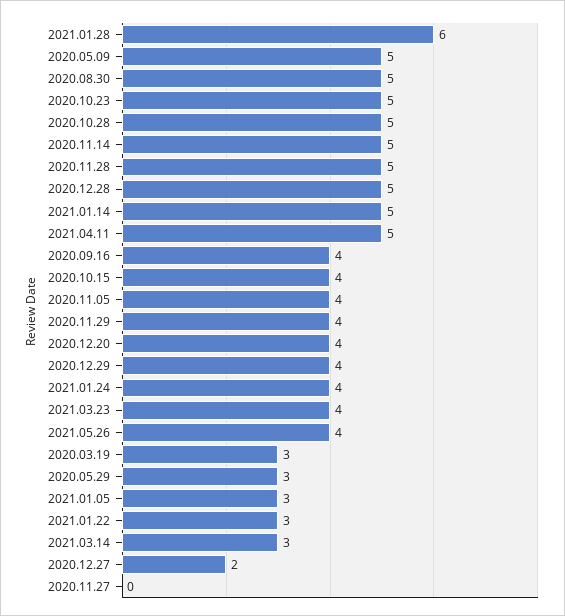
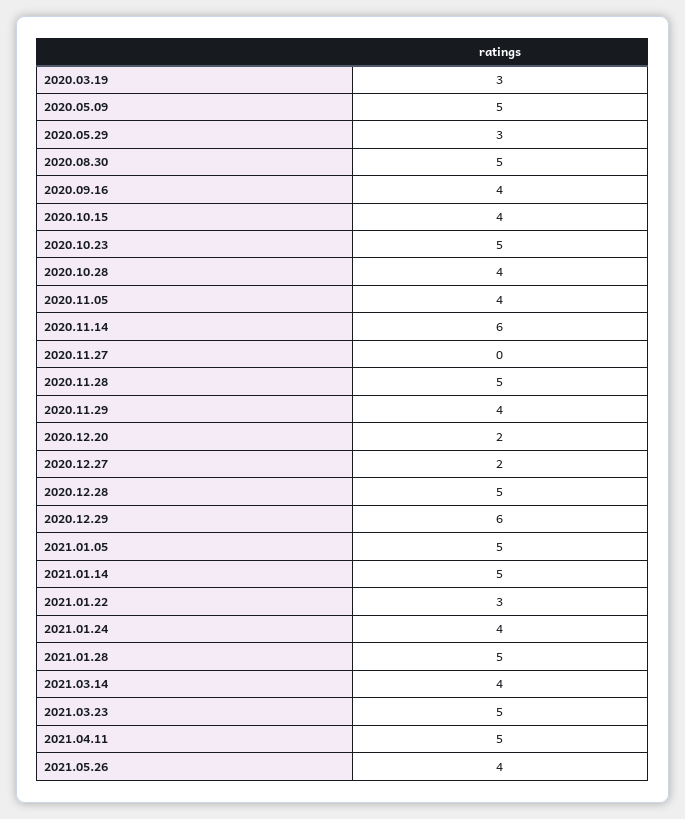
2021.01.28: 6 -> 5
2020.10.28: 5 -> 4
2020.11.14: 5 -> 6
2020.12.20: 4 -> 2
2020.12.29: 4 -> 6
2021.03.23: 4 -> 5
2021.01.05: 3 -> 5
2021.03.14: 3 -> 4

